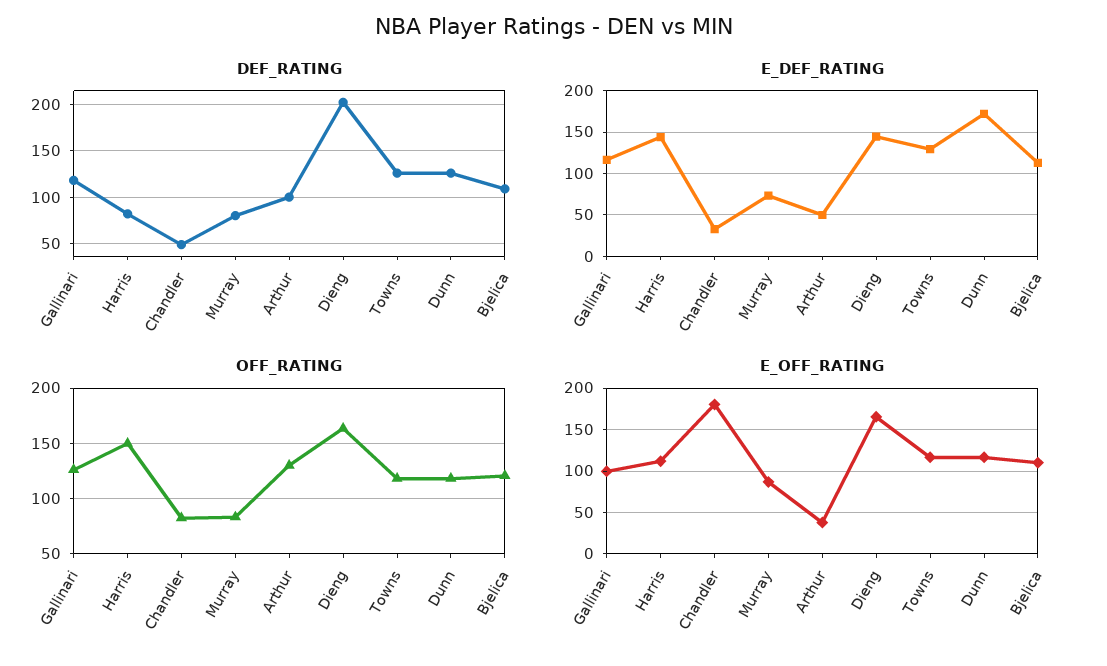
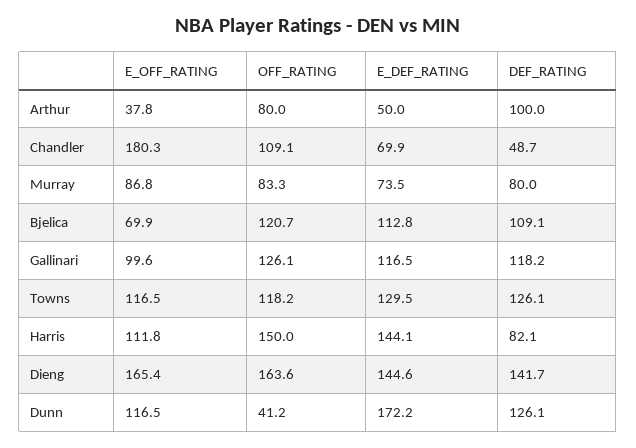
DEF_RATING, Dieng: 200 -> 141.7
E_DEF_RATING, Chandler: 30 -> 69.9
OFF_RATING, Chandler: 80 -> 109.1
OFF_RATING, Arthur: 130 -> 80
OFF_RATING, Dunn: 120 -> 41.2
E_OFF_RATING, Bjelica: 110 -> 69.9

